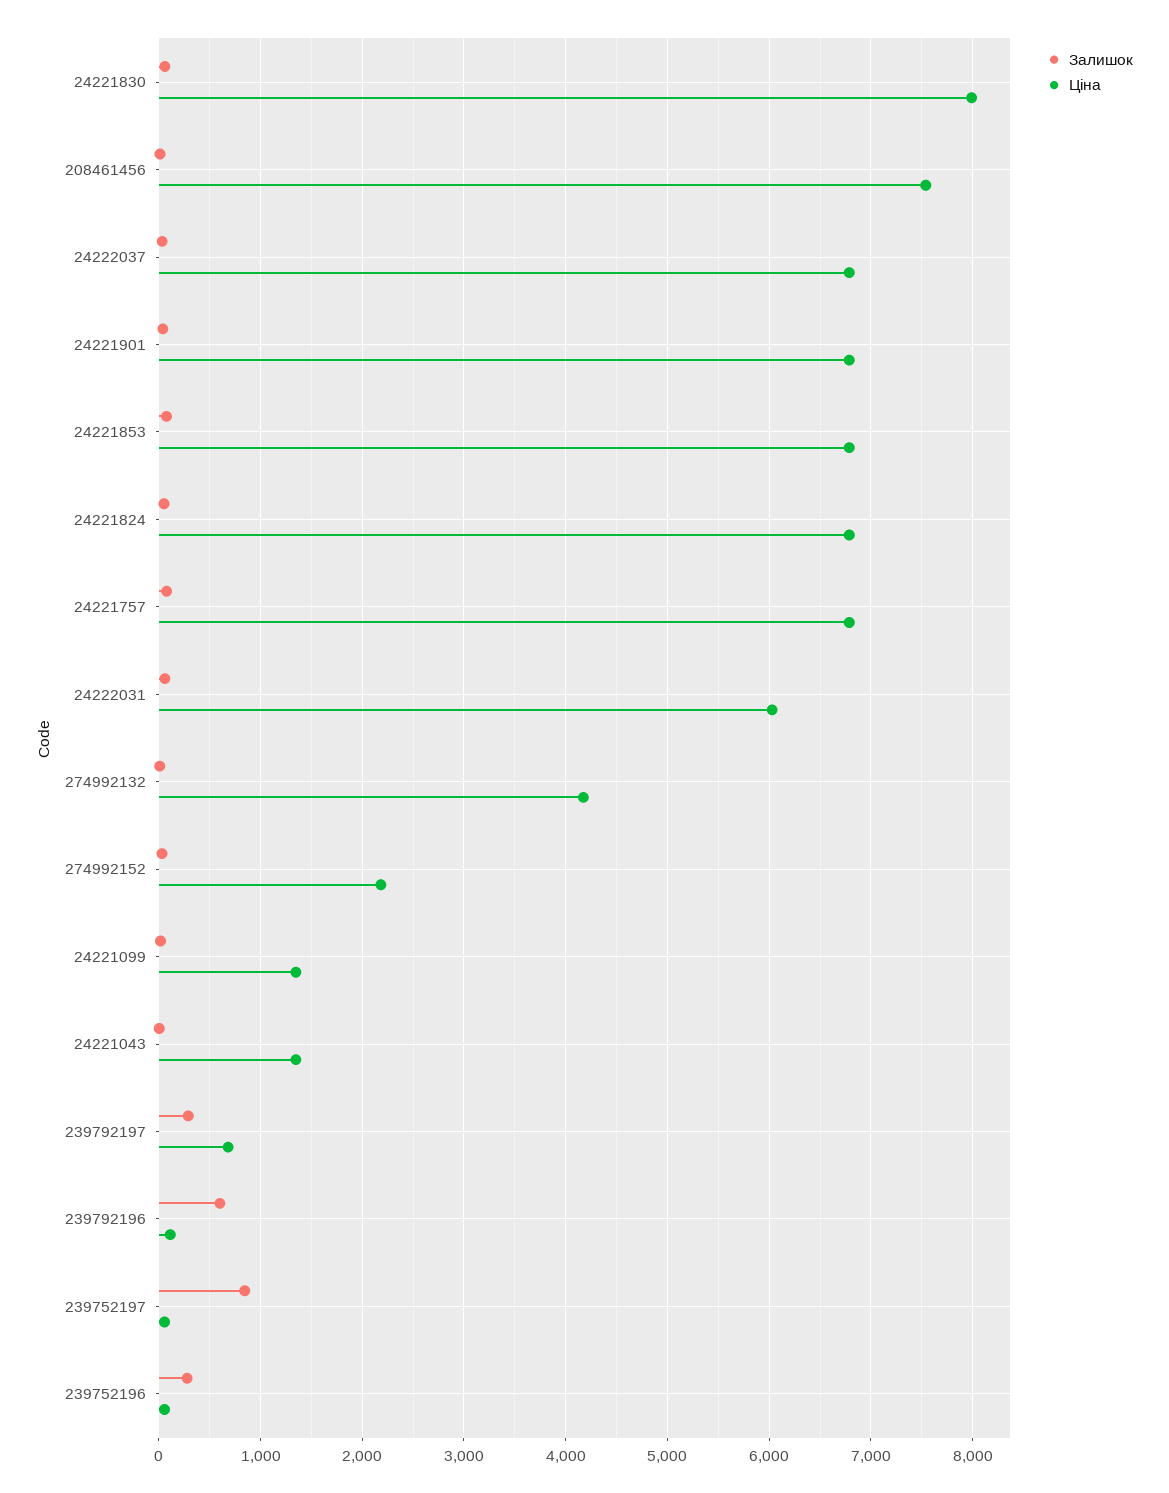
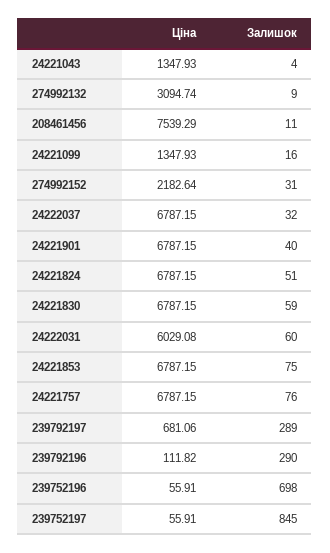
Ціна, 24221830: 8000 -> 6787.15
Ціна, 274992132: 4200 -> 3094.74
Залишок, 239792196: 600 -> 290
Залишок, 239752196: 300 -> 698

